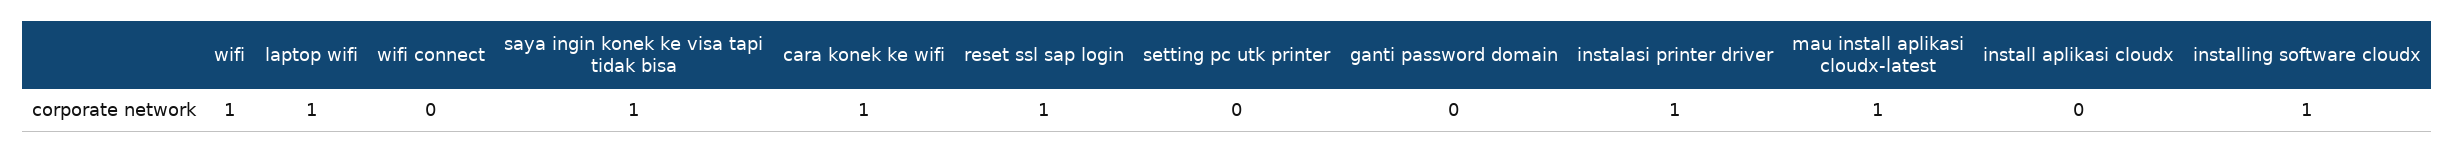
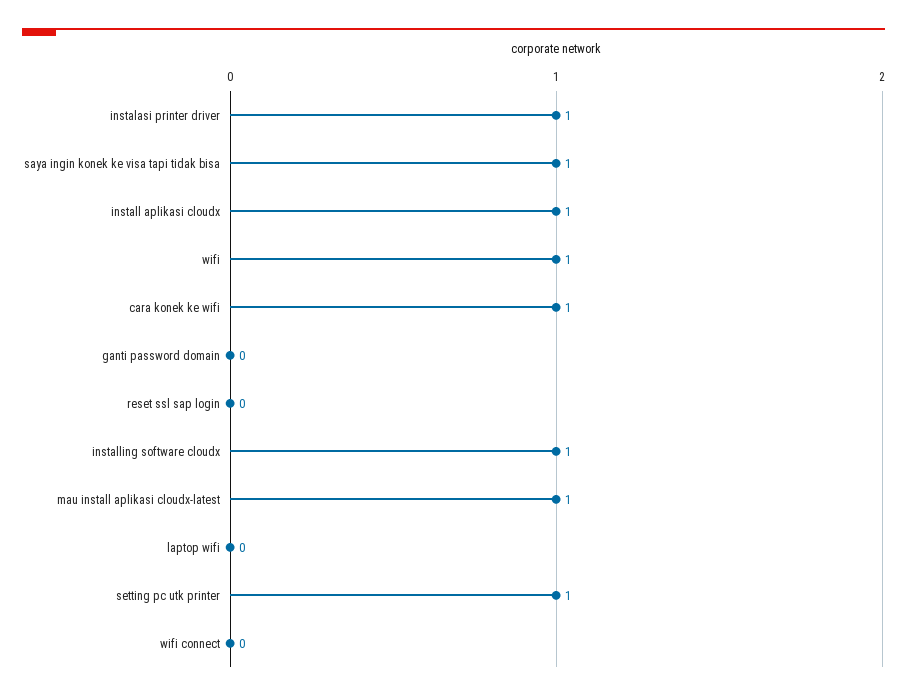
laptop wifi: 1 -> 0
reset ssl sap login: 1 -> 0
setting pc utk printer: 0 -> 1
install aplikasi cloudx: 0 -> 1

